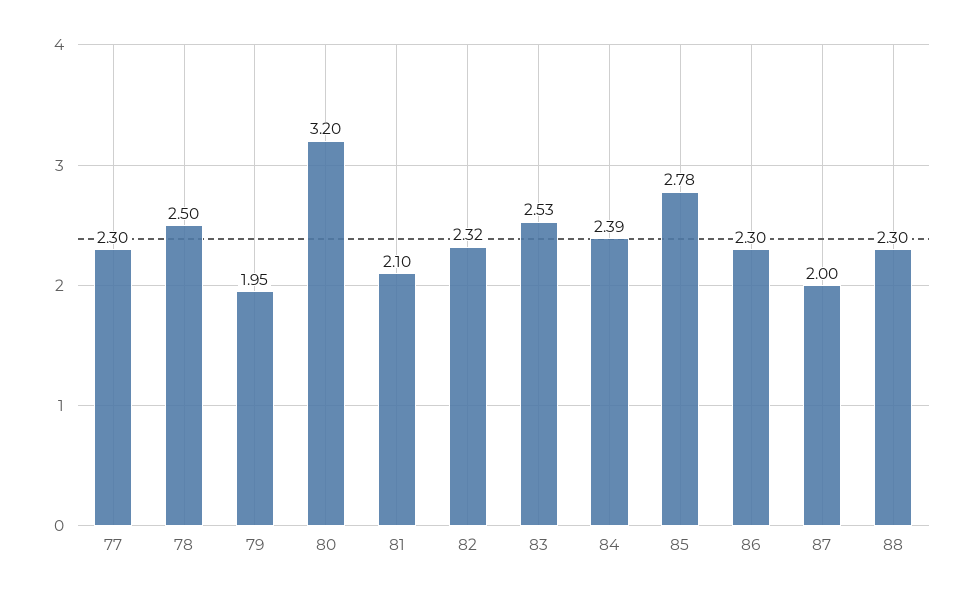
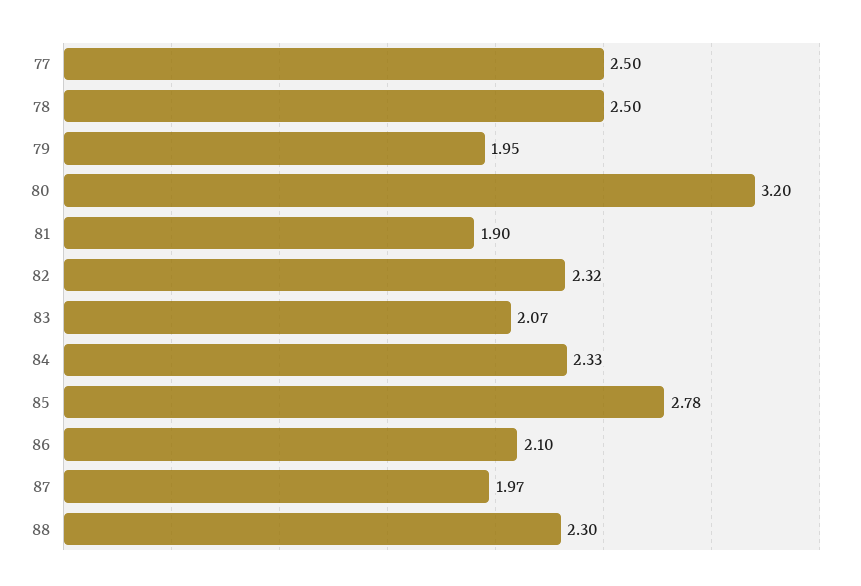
77: 2.3 -> 2.5
81: 2.1 -> 1.9
83: 2.53 -> 2.07
84: 2.39 -> 2.33
86: 2.3 -> 2.1
87: 2 -> 1.97

